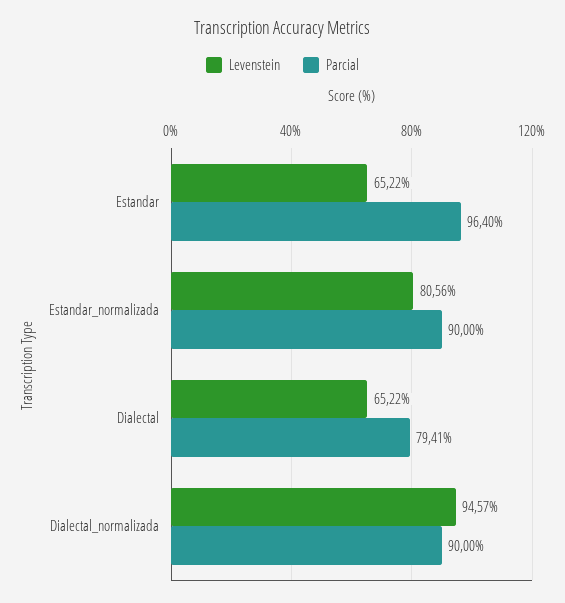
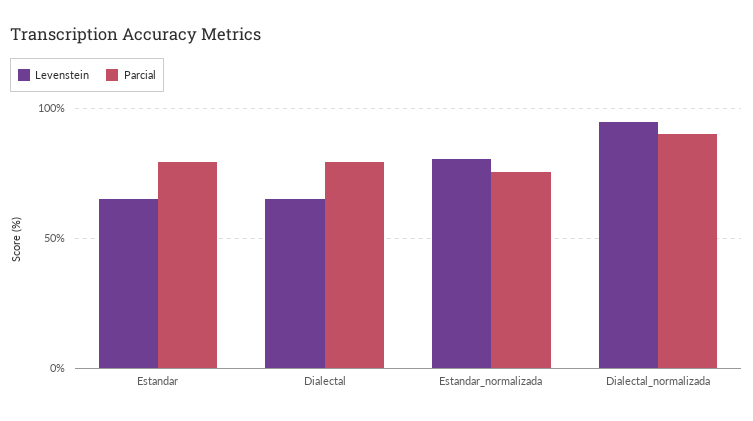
Parcial, Estandar: 96.4 -> 80
Parcial, Estandar_normalizada: 90 -> 75

